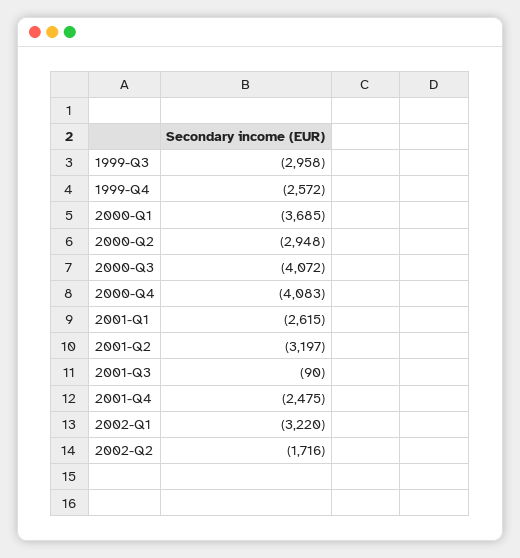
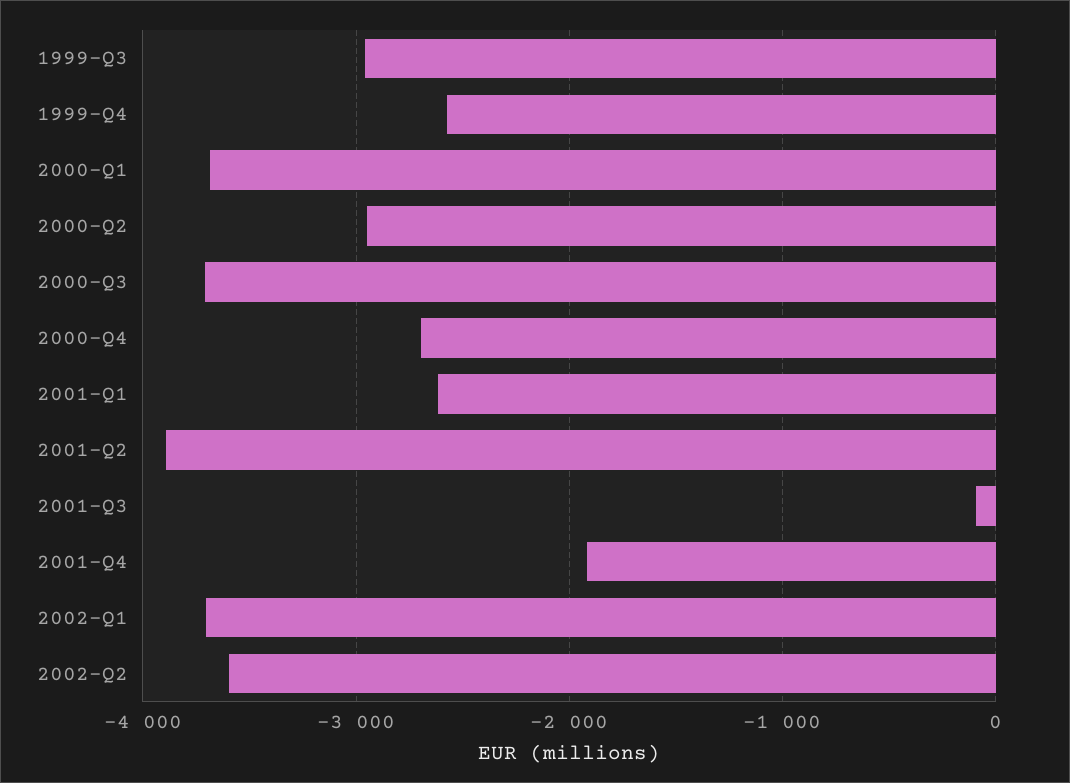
2000-Q3: -4072 -> -3700
2000-Q4: -4083 -> -2700
2001-Q2: -3197 -> -3900
2001-Q4: -2475 -> -1900
2002-Q1: -3220 -> -3700
2002-Q2: -1716 -> -3600

